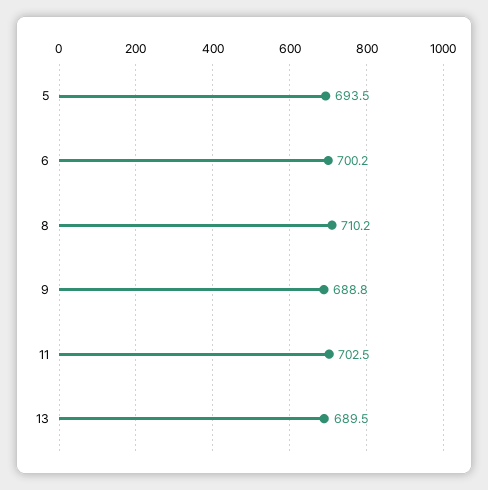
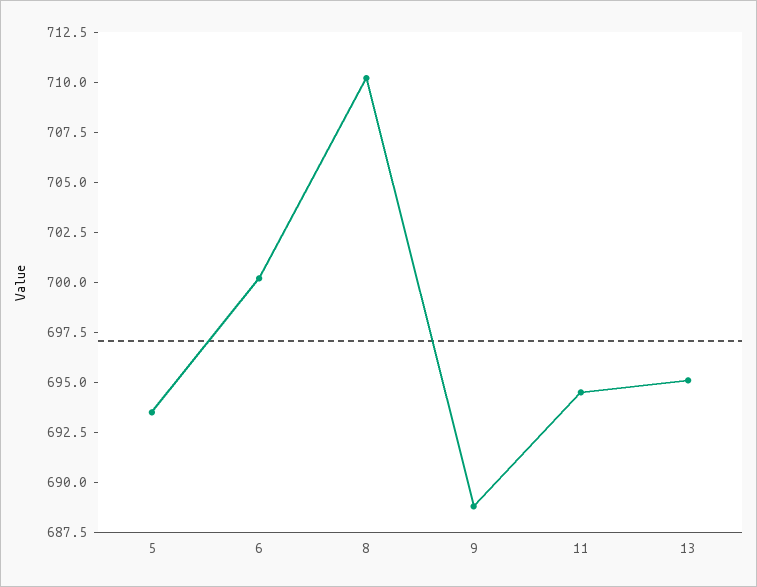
11: 702.5 -> 694.5
13: 689.5 -> 695

